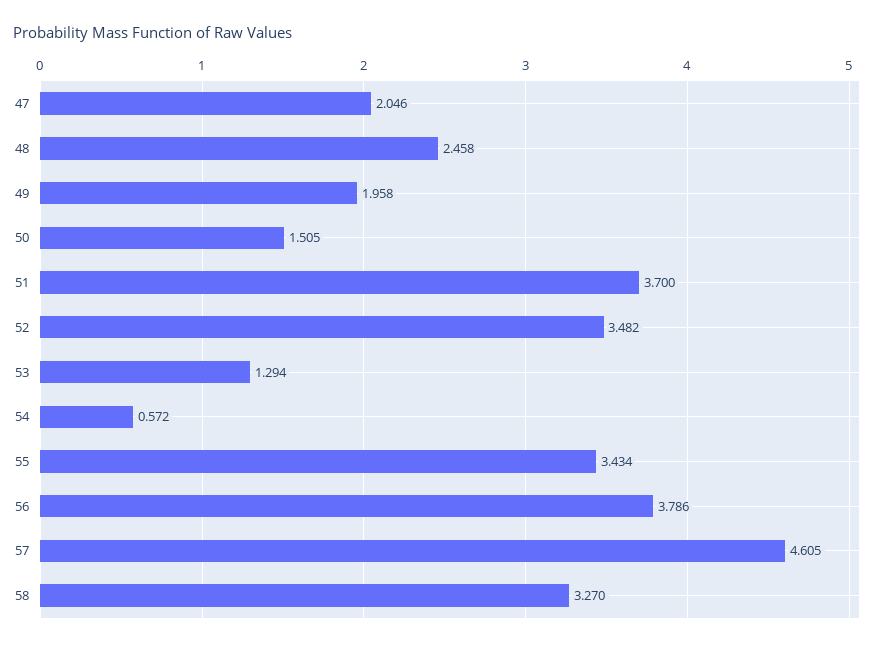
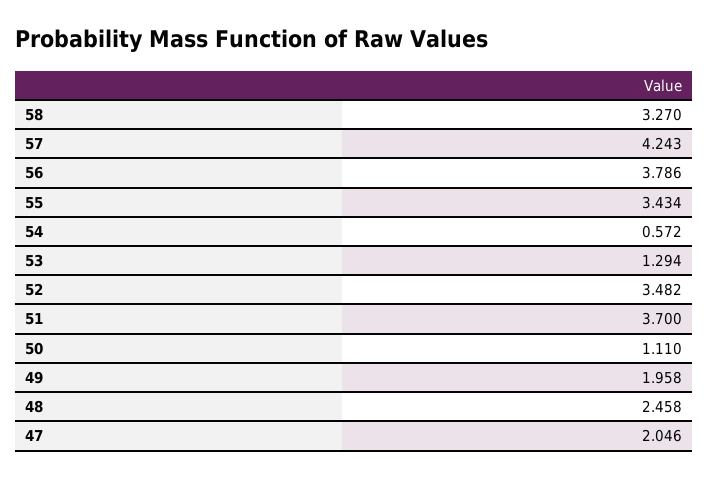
50: 1.505 -> 1.11
57: 4.605 -> 4.243

